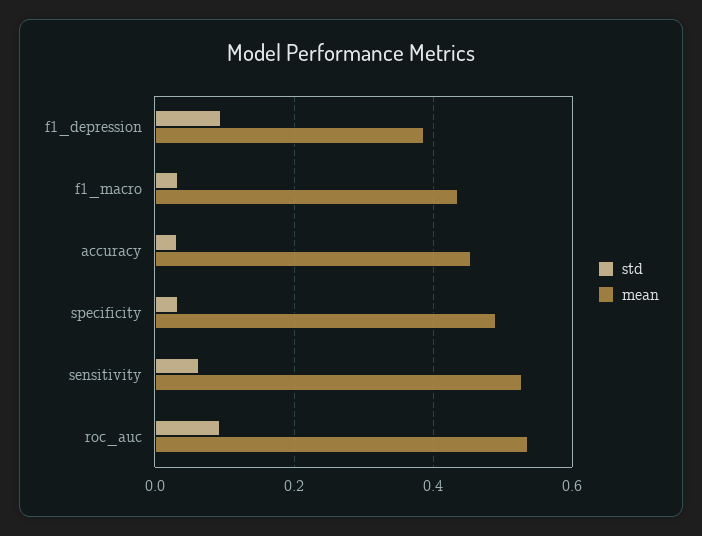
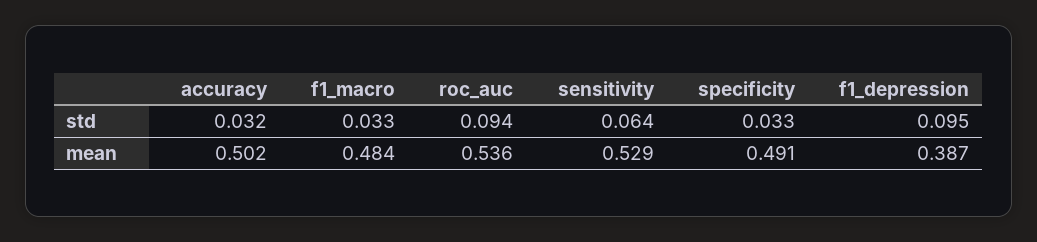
mean, f1_macro: 0.44 -> 0.484
mean, accuracy: 0.46 -> 0.502

